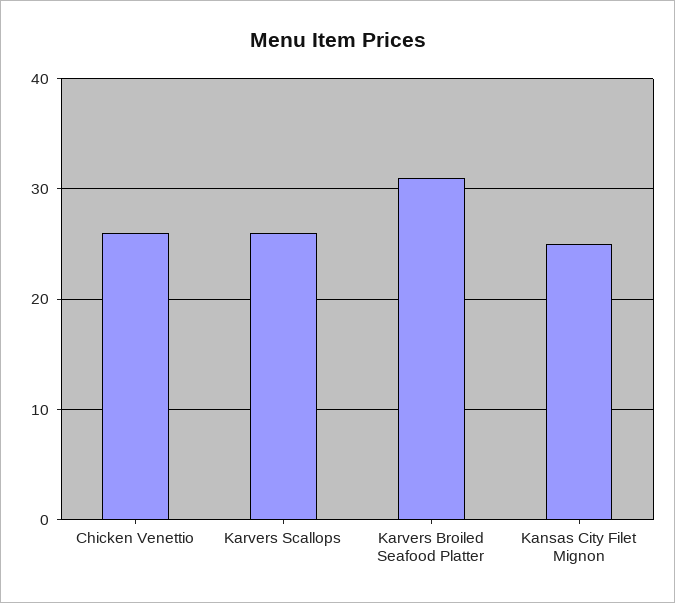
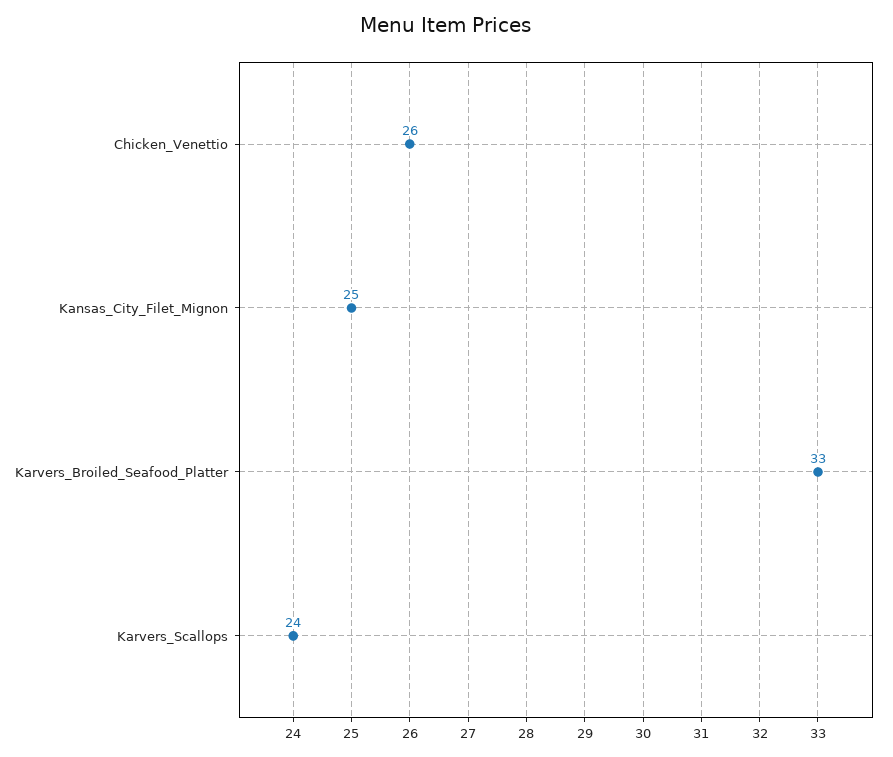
Karvers Scallops: 26 -> 24
Karvers Broiled Seafood Platter: 31 -> 33

